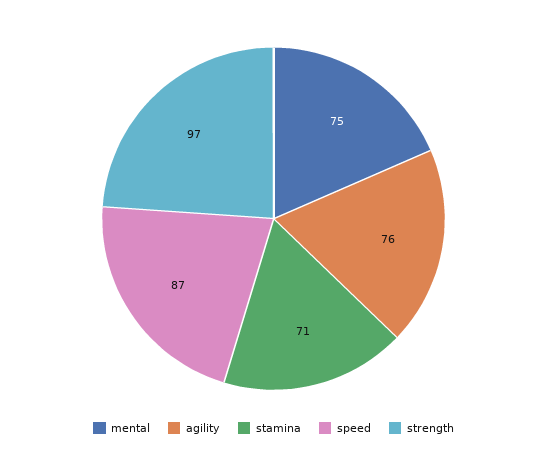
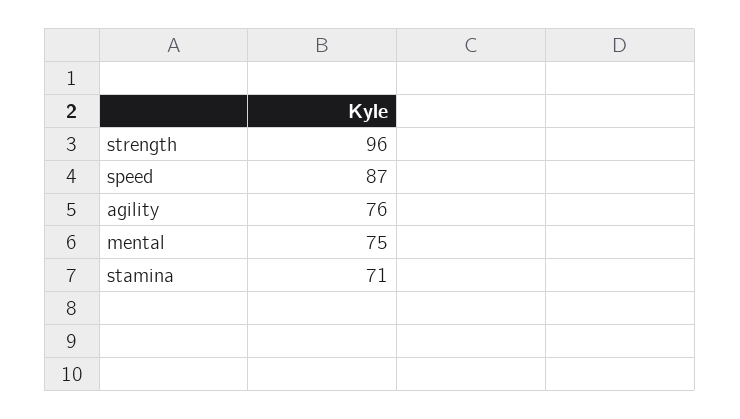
strength: 97 -> 96

